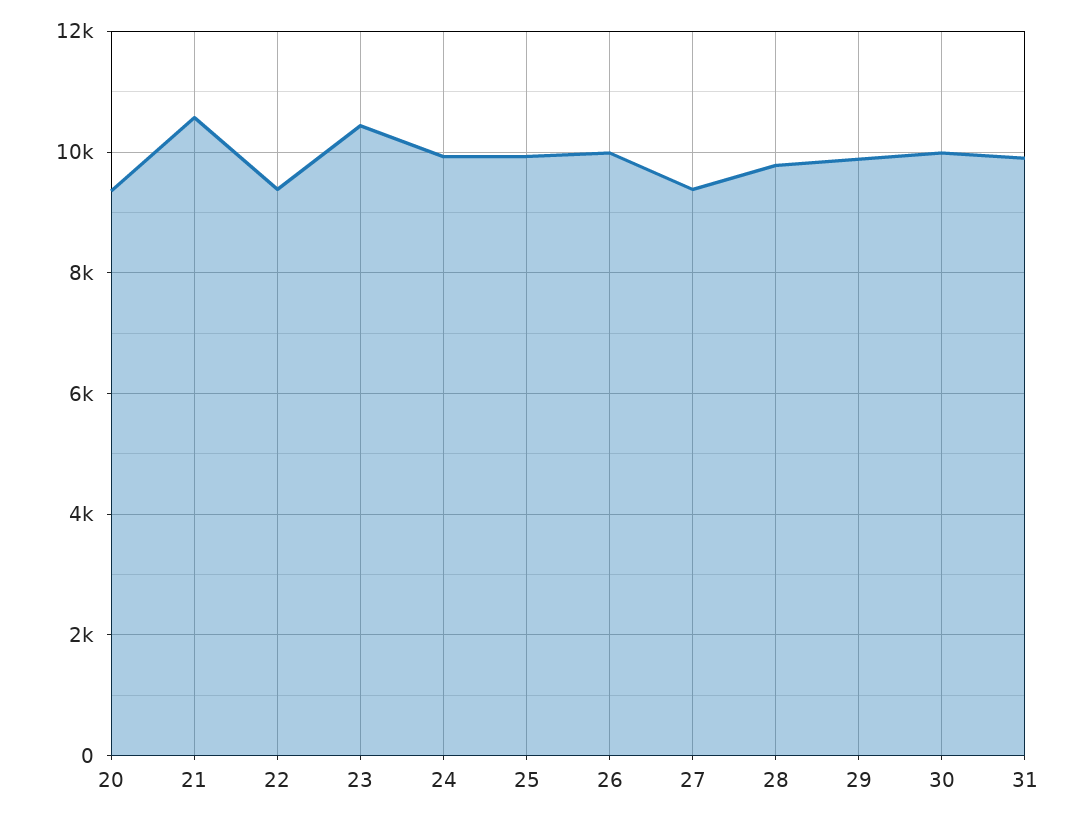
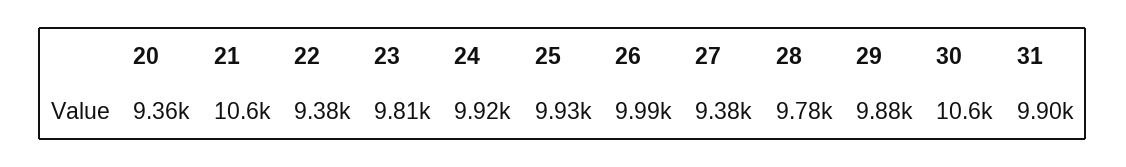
23: 10400 -> 9810
30: 10000 -> 10600

